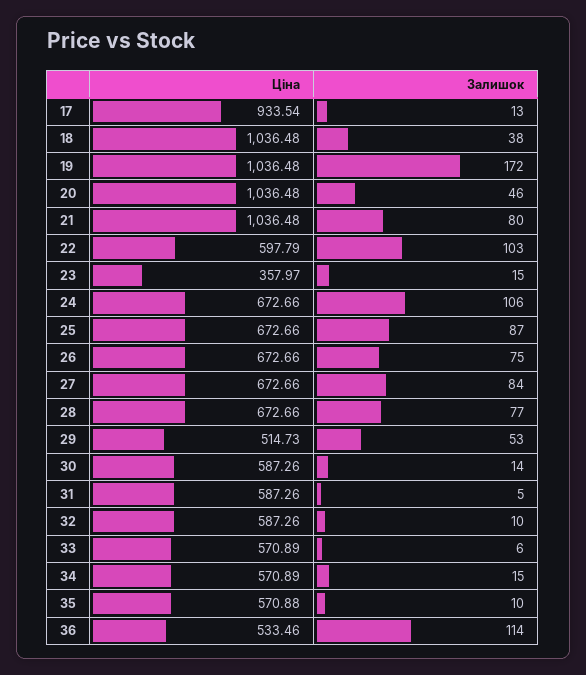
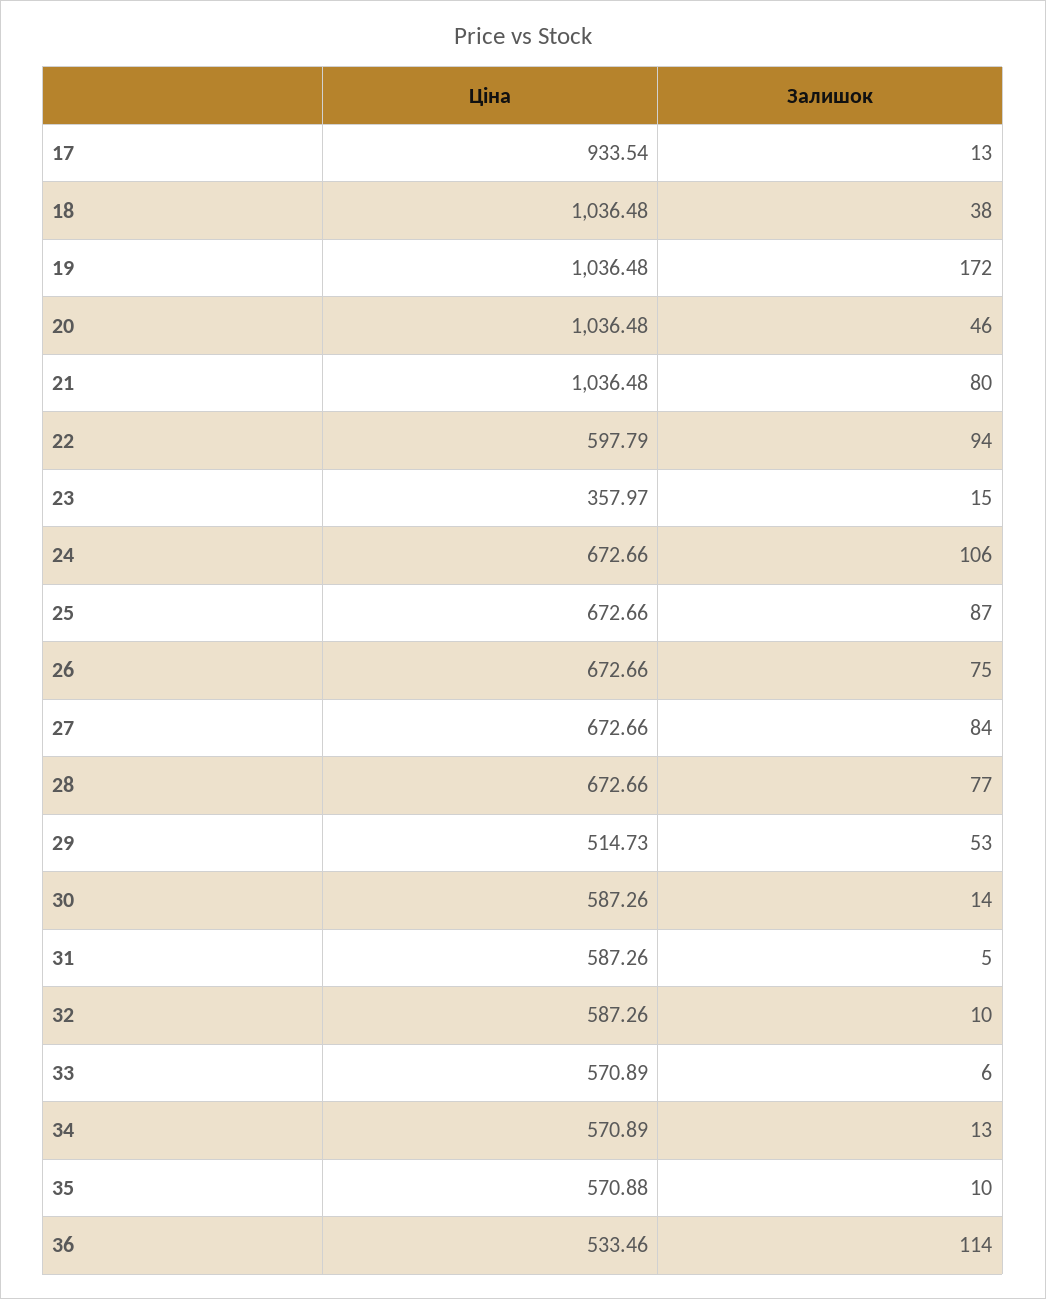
Залишок, 22: 103 -> 94
Залишок, 34: 15 -> 13

